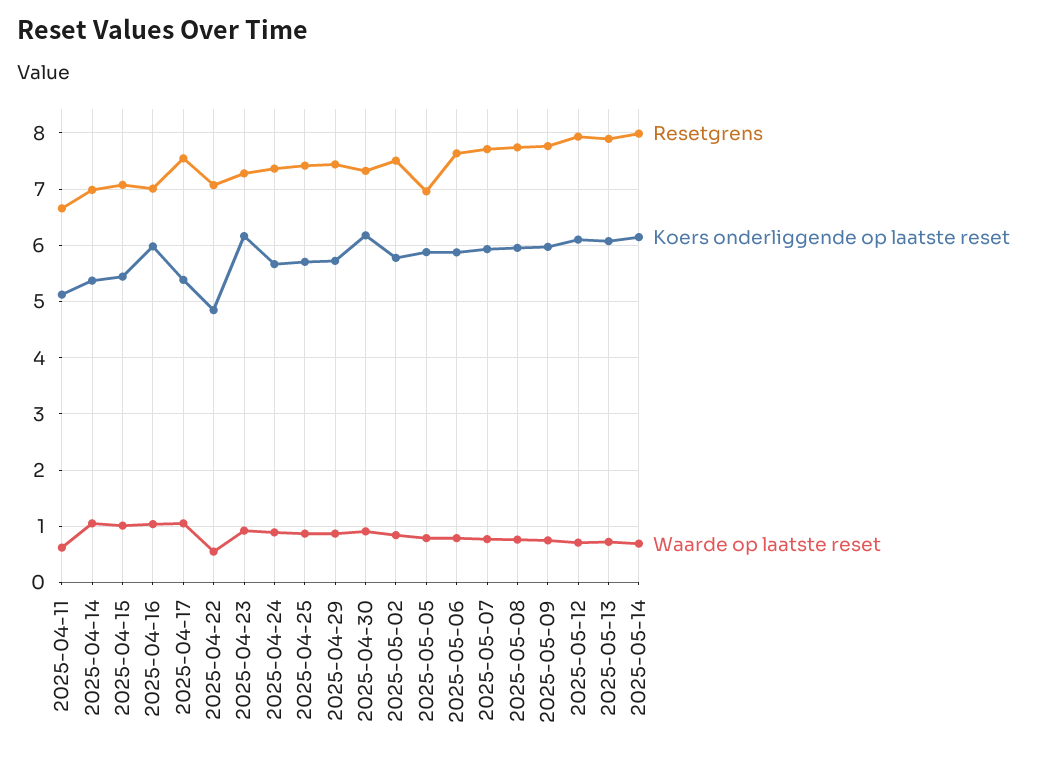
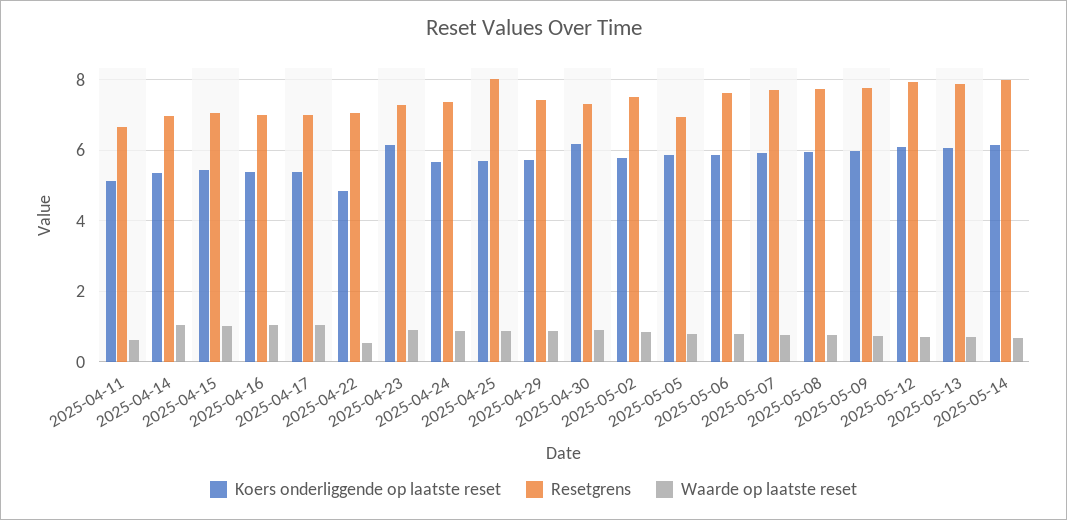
Koers onderliggende op laatste reset, 2025-04-16: 6 -> 5.4
Resetgrens, 2025-04-17: 7.6 -> 7
Resetgrens, 2025-04-25: 7.4 -> 8

